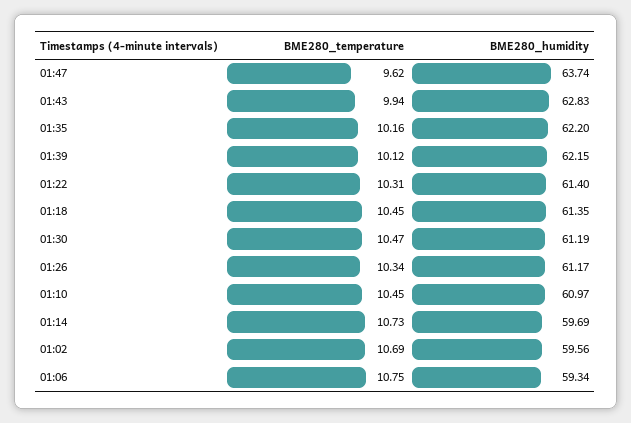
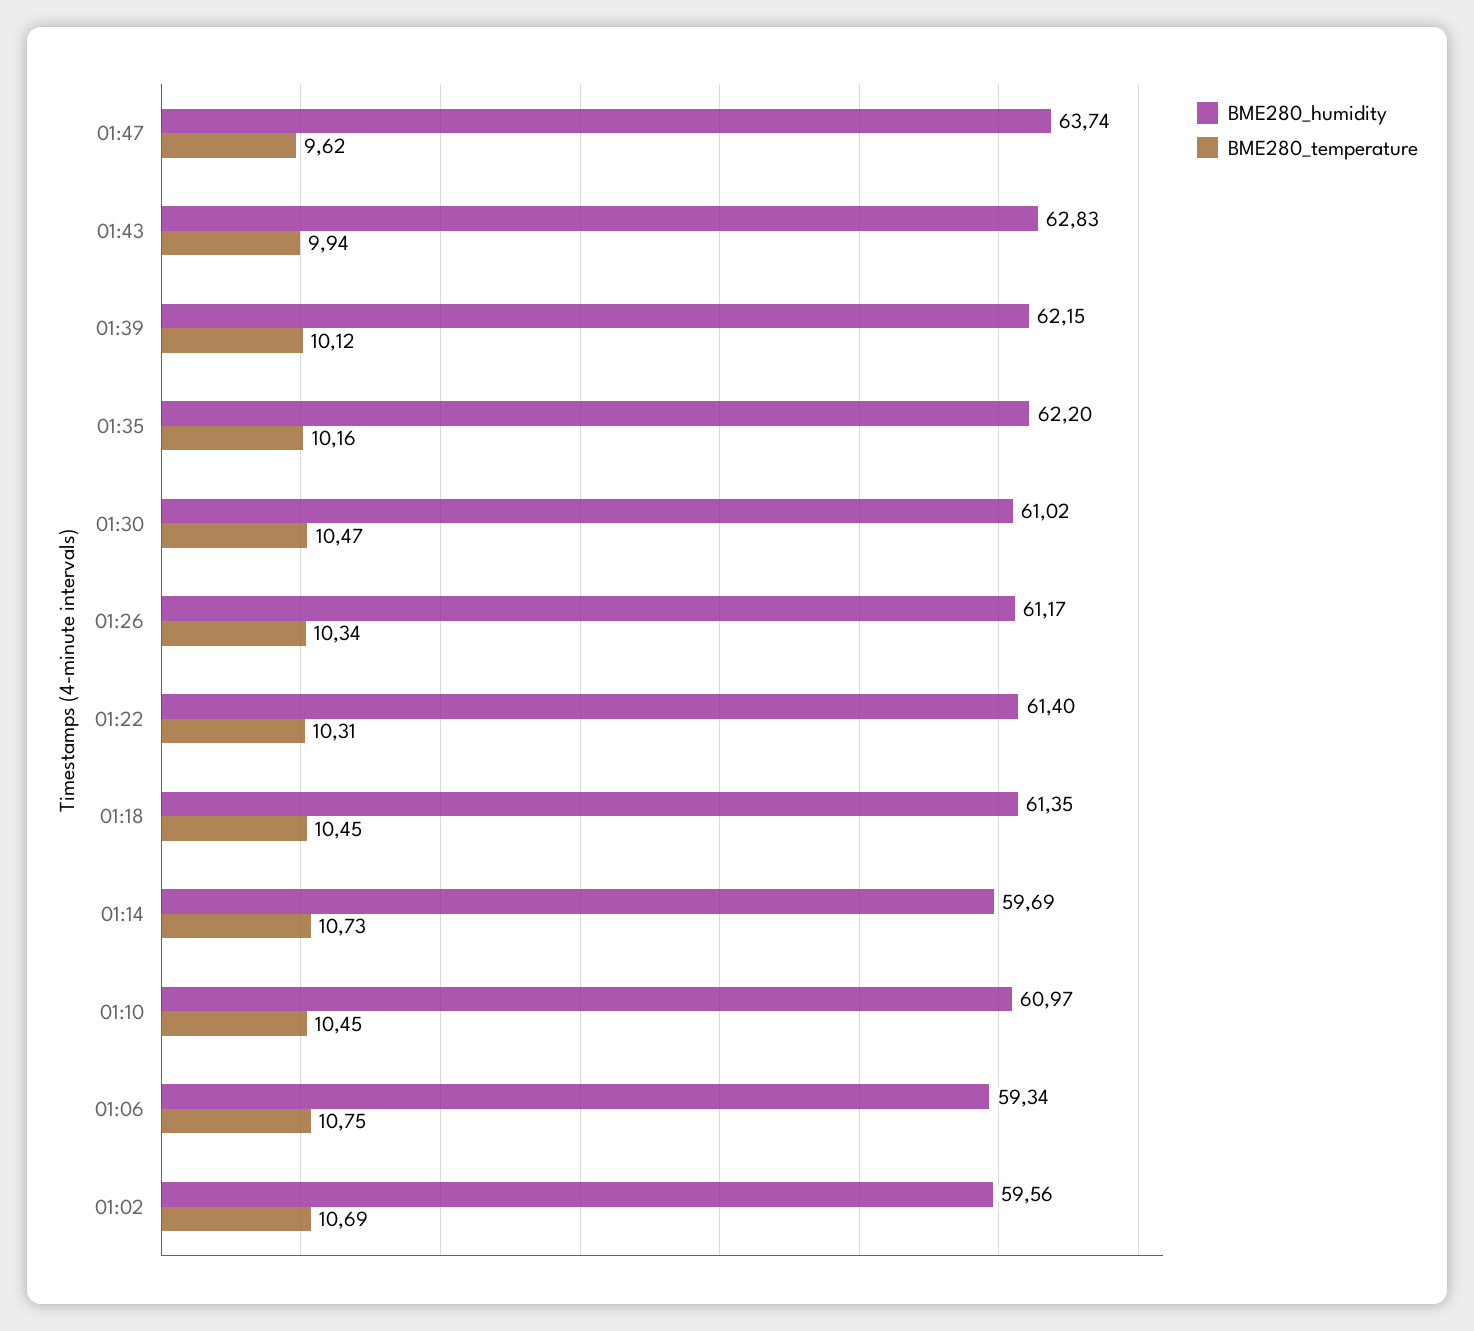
BME280_humidity, 01:30: 61.19 -> 61.02

